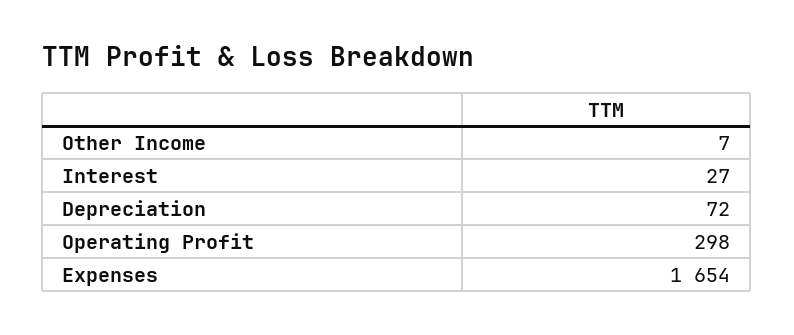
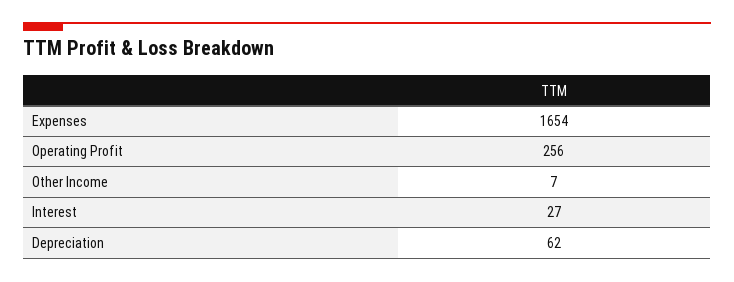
Depreciation: 72 -> 62
Operating Profit: 298 -> 256

